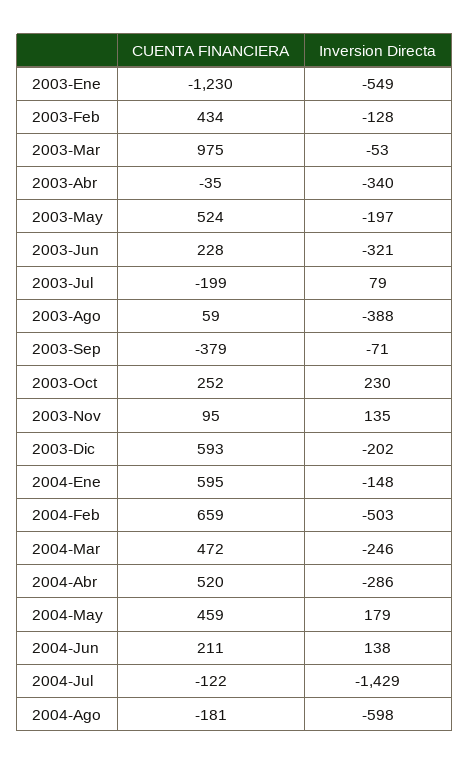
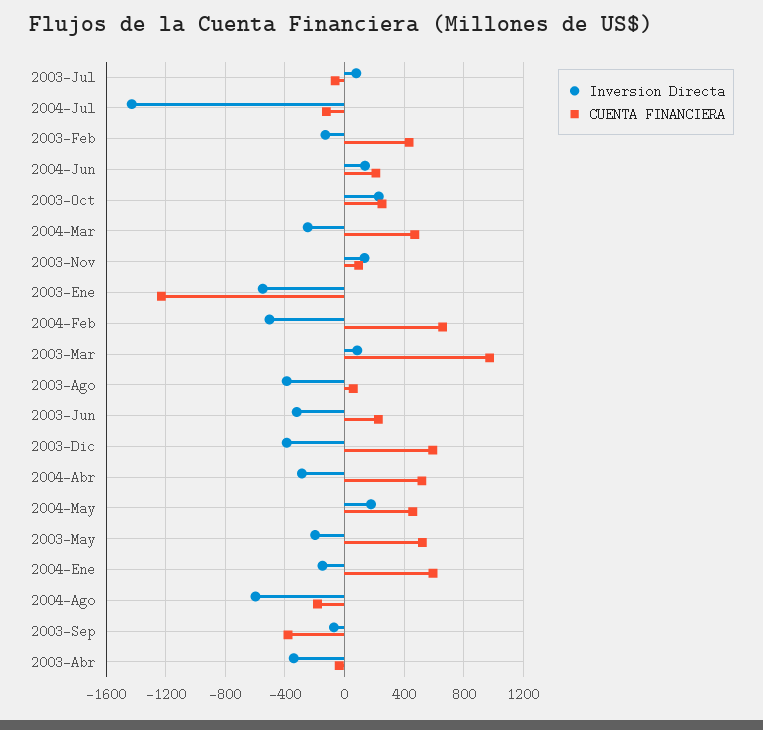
Inversion Directa, 2003-Mar: -53 -> 100
CUENTA FINANCIERA, 2003-Jul: -199 -> -50
Inversion Directa, 2003-Dic: -202 -> -400

